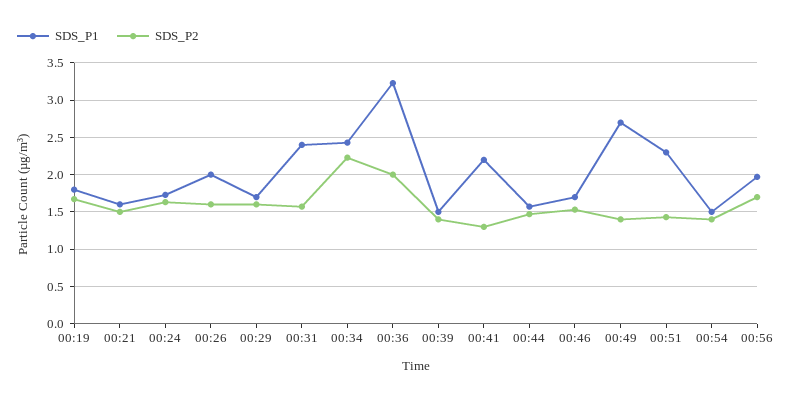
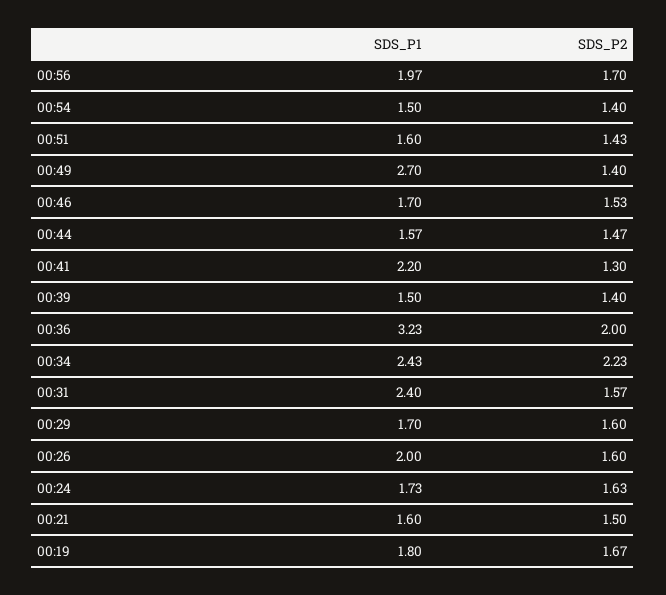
SDS_P1, 00:51: 2.3 -> 1.6

